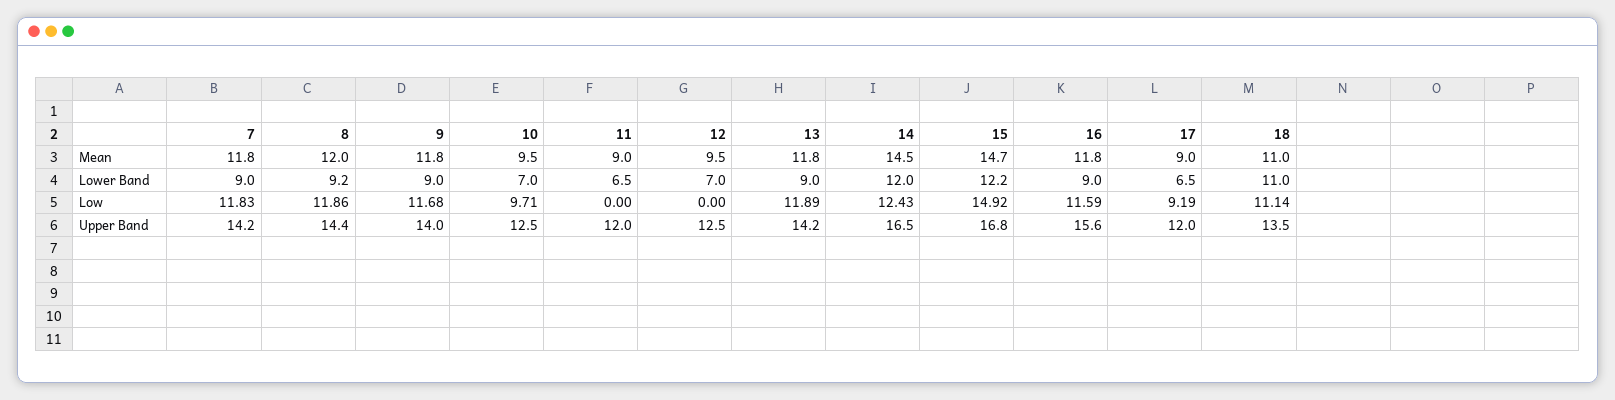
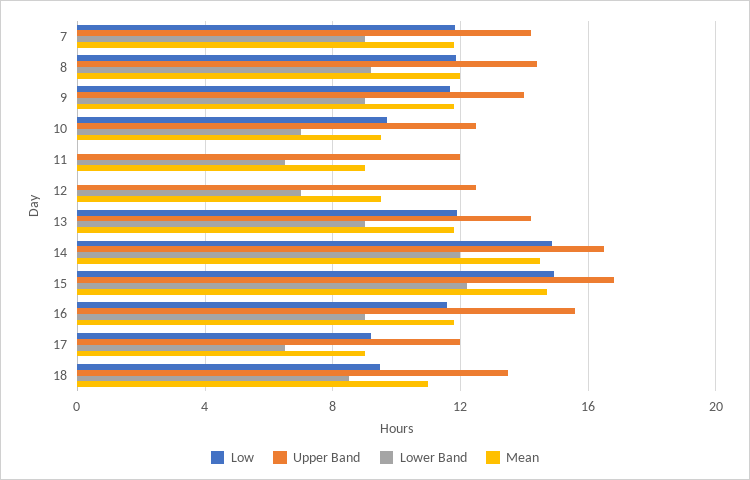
Lower Band, 18: 11 -> 8.5
Low, 14: 12.43 -> 15
Low, 18: 11.14 -> 9.5

